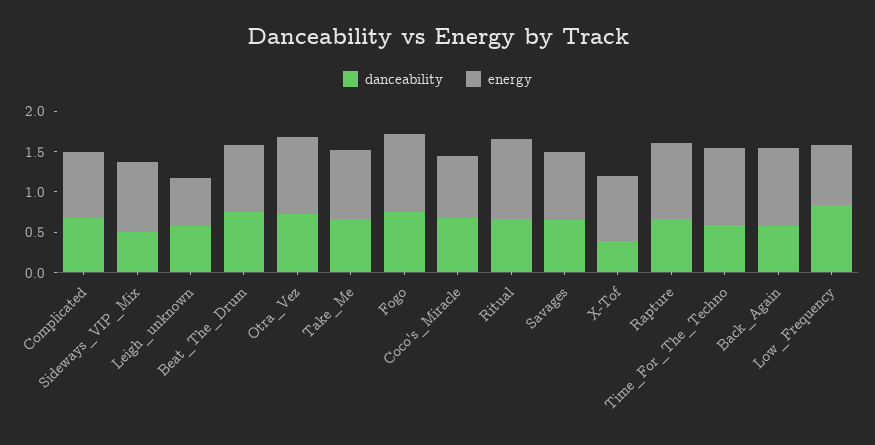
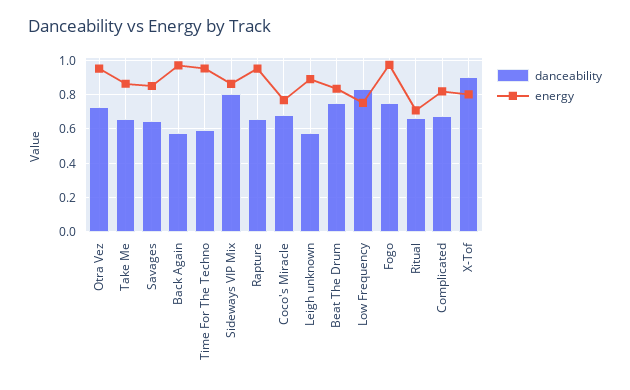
danceability, Sideways_VIP_Mix: 0.5 -> 0.8
energy, Leigh_unknown: 0.6 -> 0.9
energy, Ritual: 1 -> 0.7
danceability, X-Tof: 0.4 -> 0.9

